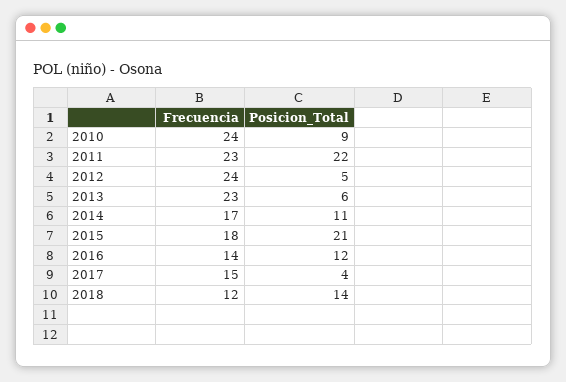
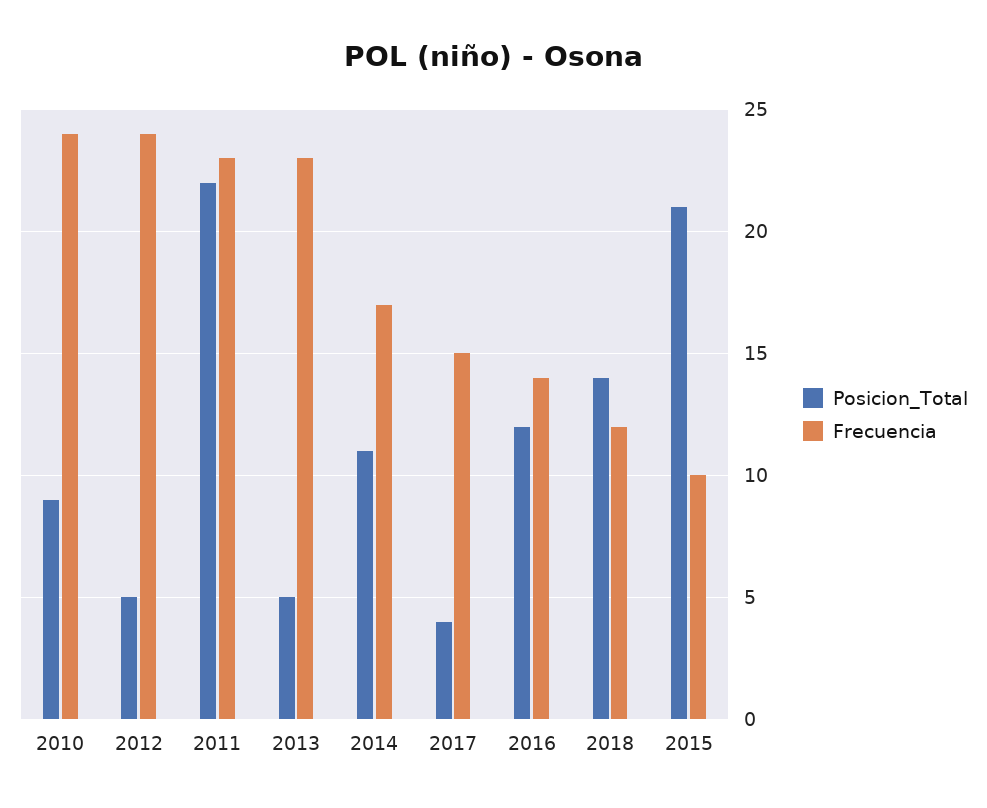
Posicion_Total, 2013: 6 -> 5
Frecuencia, 2015: 18 -> 10

